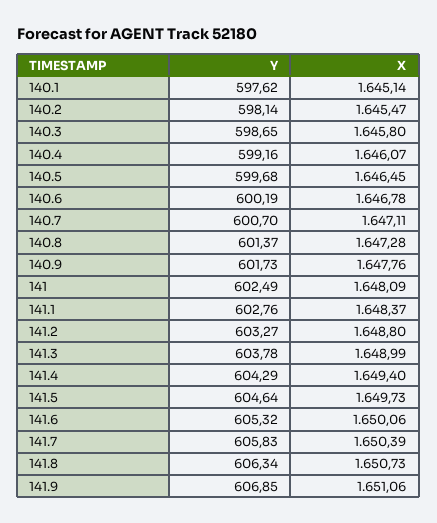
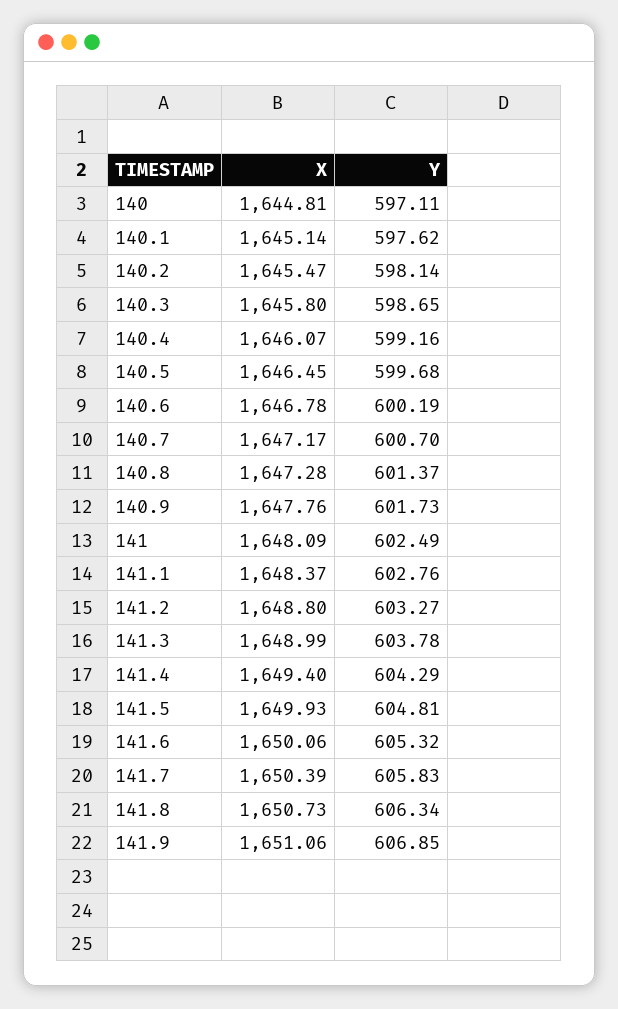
X, 140.7: 1647.11 -> 1647.17
Y, 141.5: 604.64 -> 604.81
X, 141.5: 1649.73 -> 1649.93
X, 140: none -> 1644.81
Y, 140: none -> 597.11

